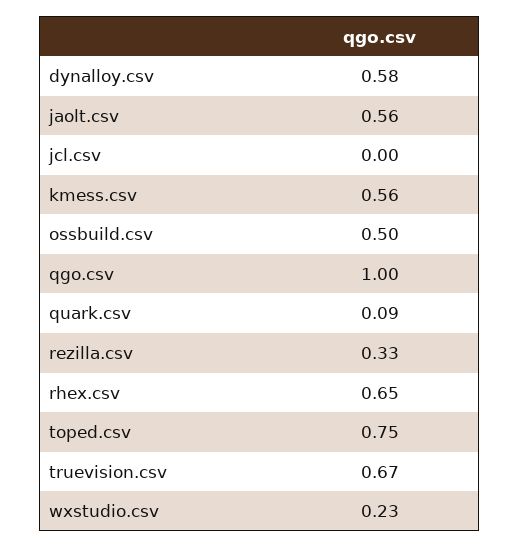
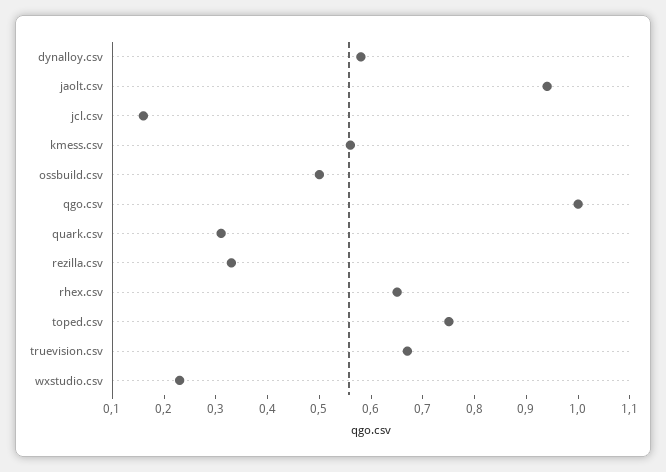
jaolt.csv: 0.56 -> 0.95
jcl.csv: 0 -> 0.15
quark.csv: 0.09 -> 0.3

